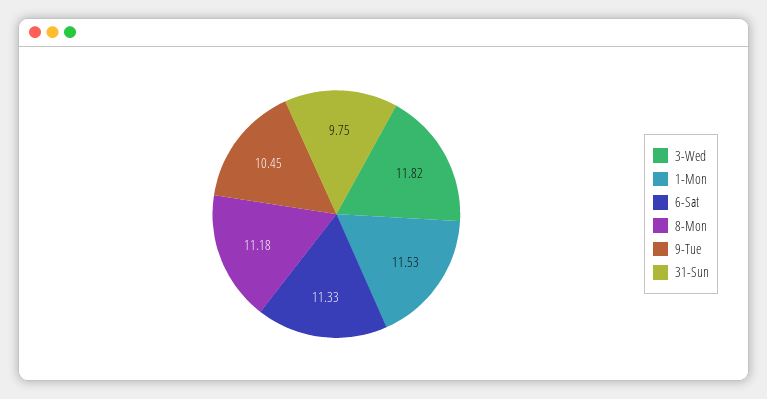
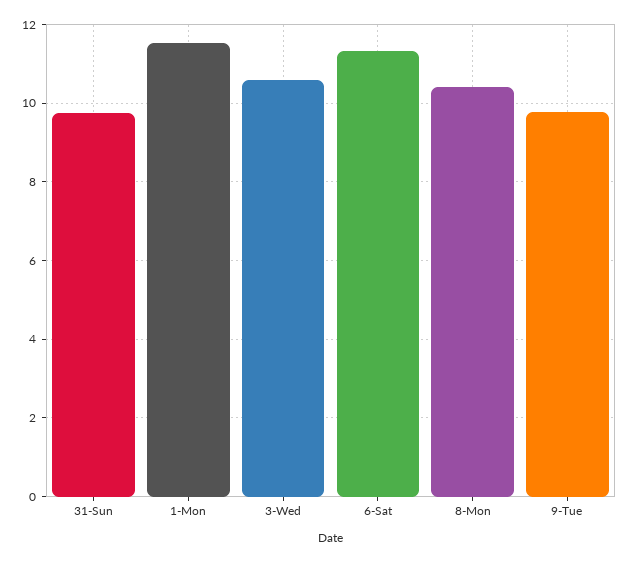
3-Wed: 11.82 -> 10.6
8-Mon: 11.18 -> 10.4
9-Tue: 10.45 -> 9.8

